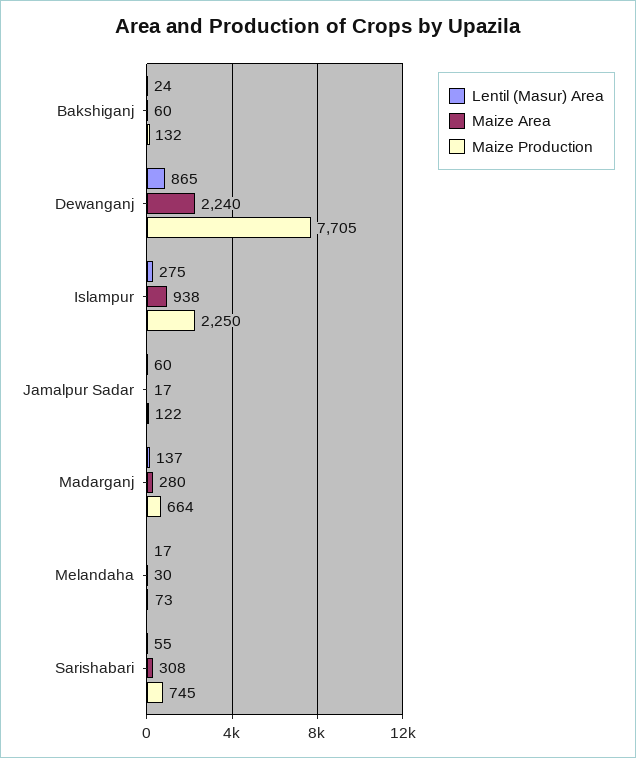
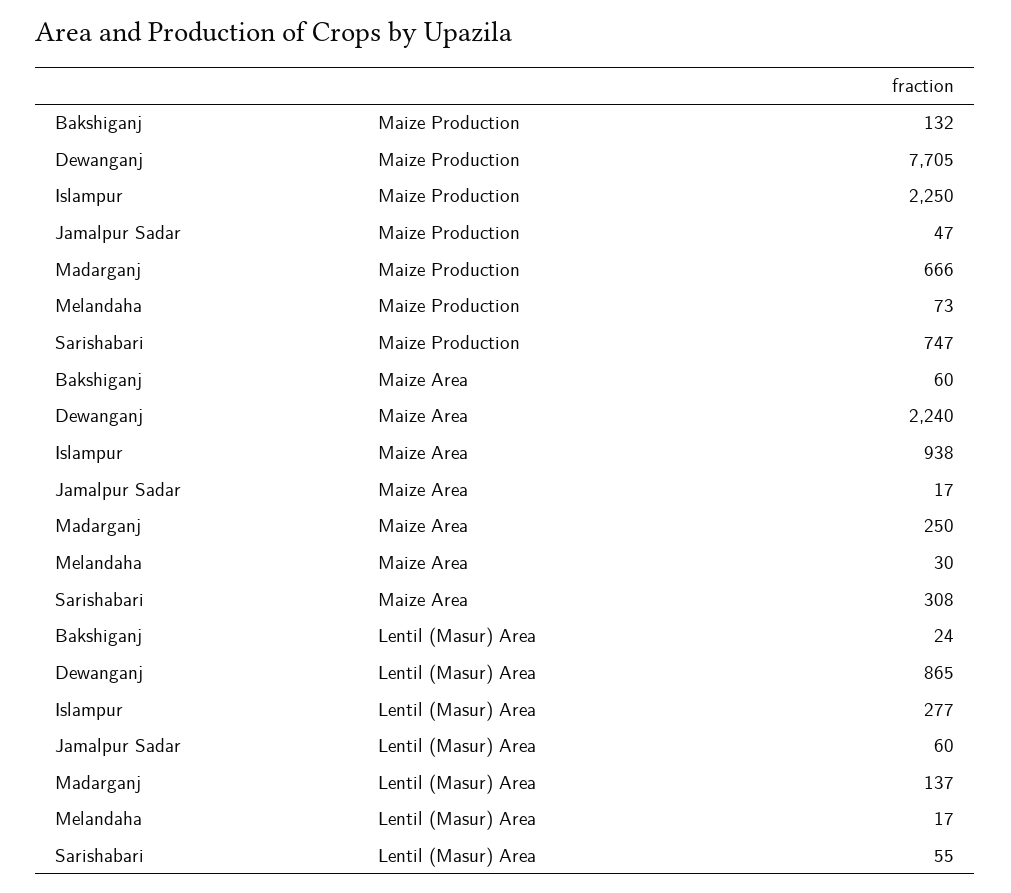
Lentil (Masur) Area, Islampur: 275 -> 277
Maize Production, Jamalpur Sadar: 122 -> 47
Maize Area, Madarganj: 280 -> 250
Maize Production, Madarganj: 664 -> 666
Maize Production, Sarishabari: 745 -> 747

